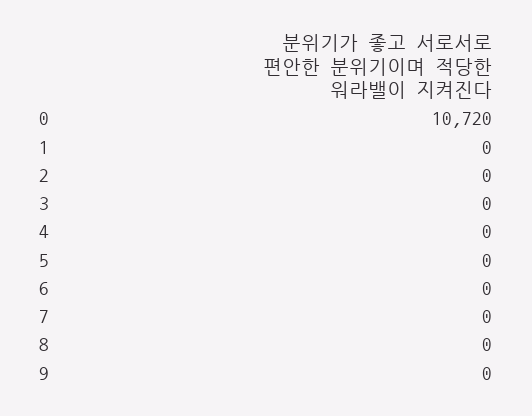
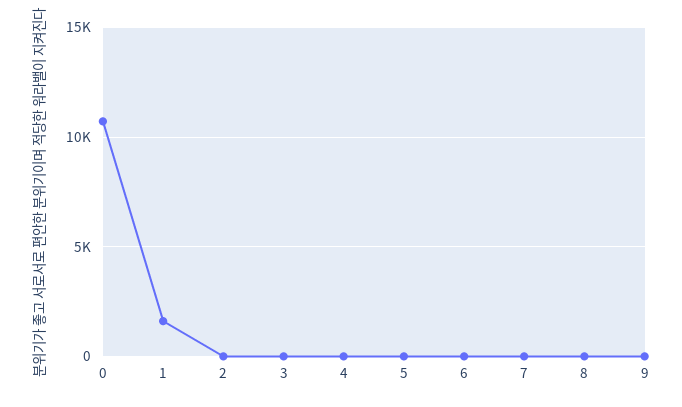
1: 0 -> 1500

